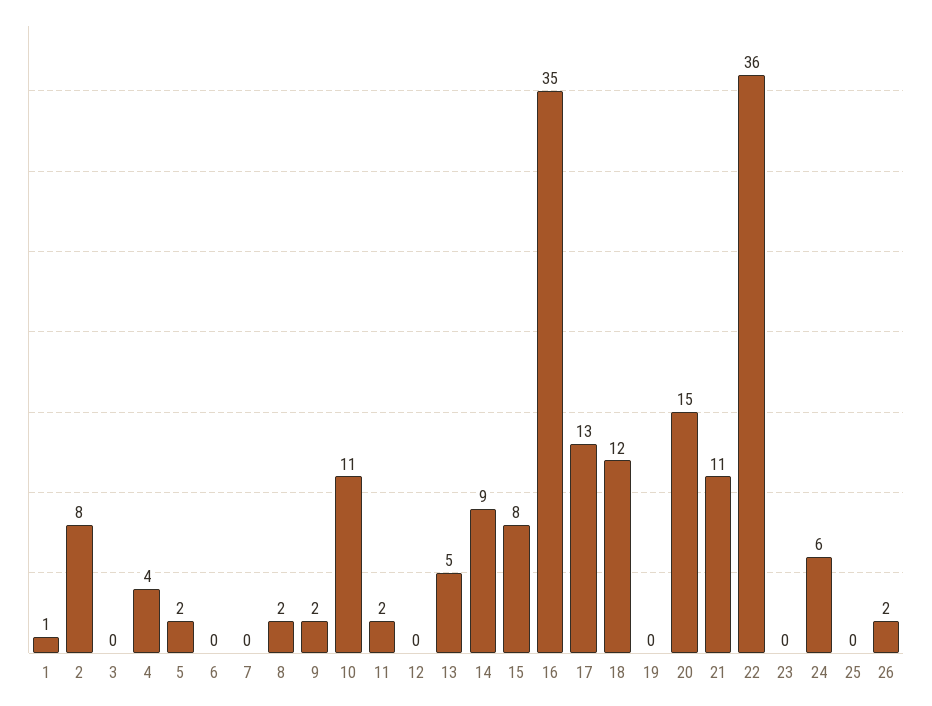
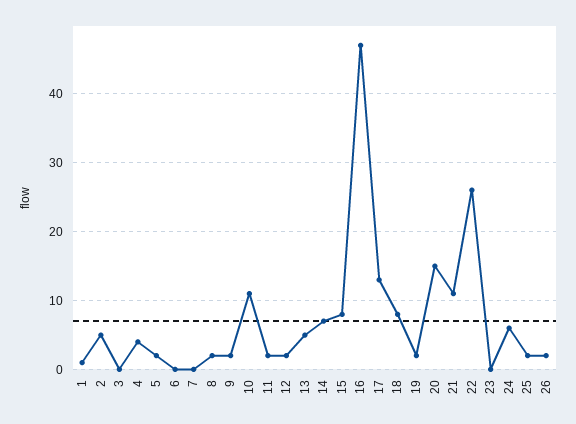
2: 8 -> 5
12: 0 -> 2
14: 9 -> 7
16: 35 -> 47
18: 12 -> 8
19: 0 -> 2
22: 36 -> 26
25: 0 -> 2

